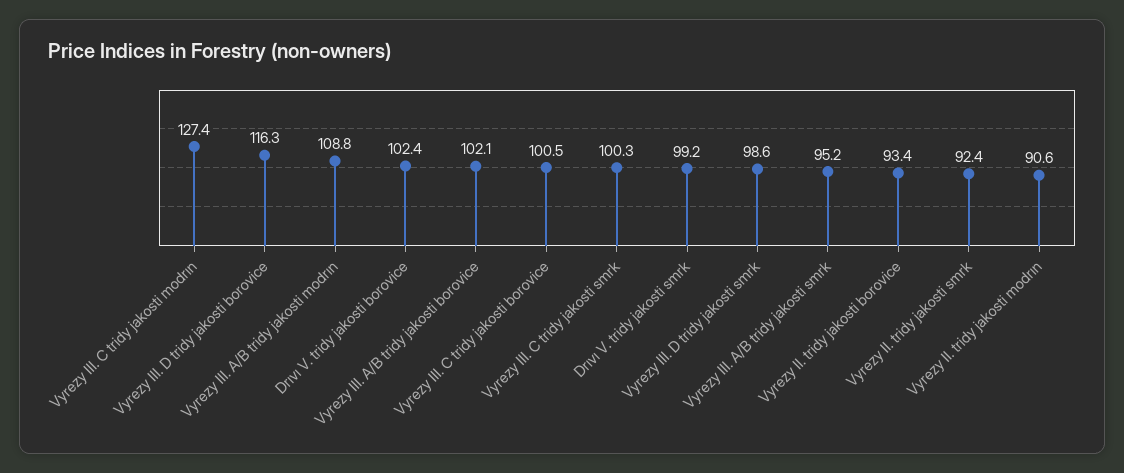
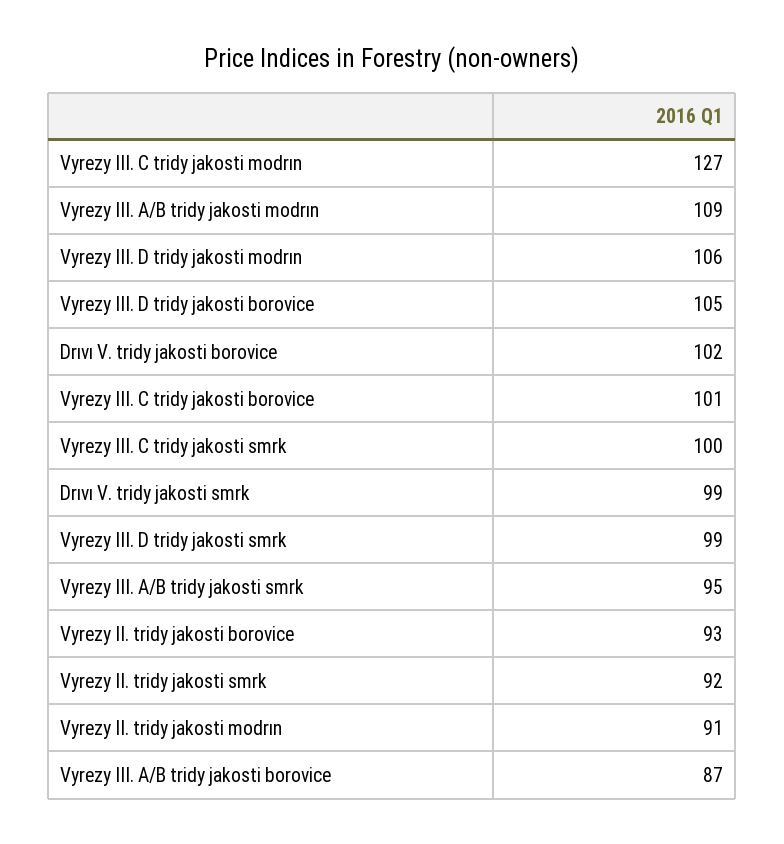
Vyrezy III. D tridy jakosti borovice: 116.3 -> 105
Vyrezy III. A/B tridy jakosti borovice: 102.1 -> 87
Vyrezy III. D tridy jakosti modrın: none -> 106

